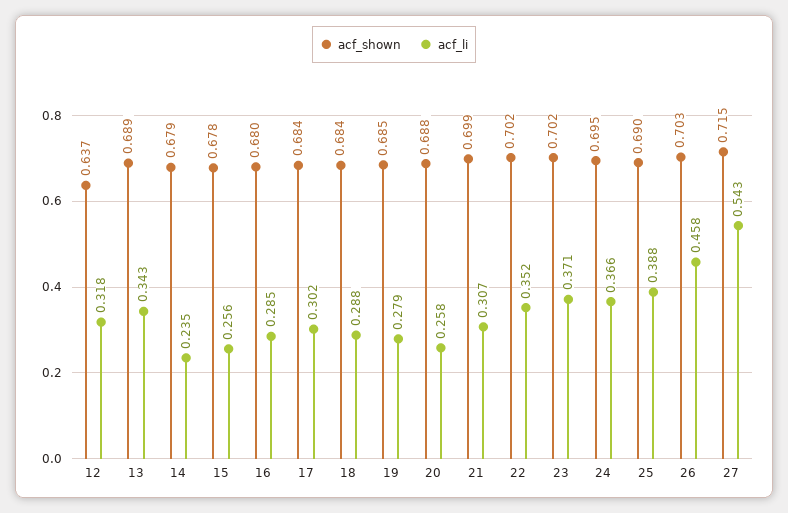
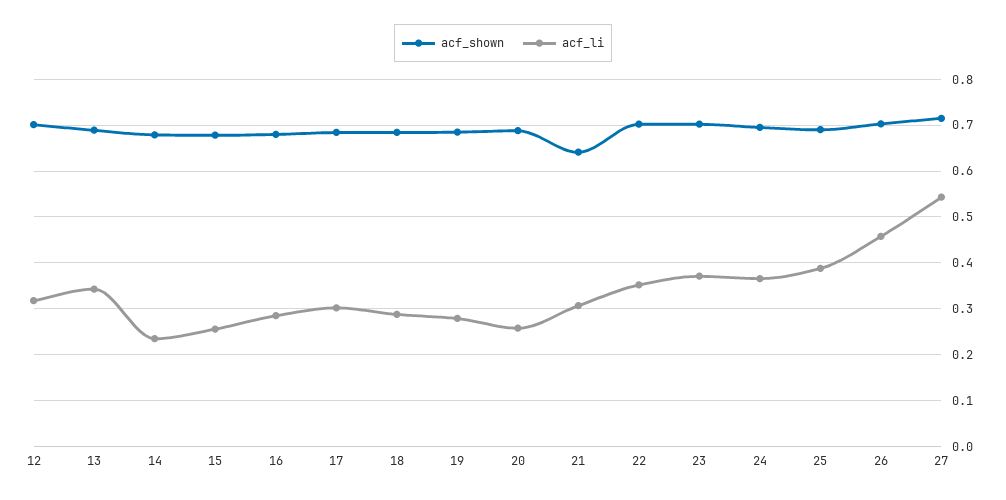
acf_shown, 12: 0.637 -> 0.7
acf_shown, 21: 0.699 -> 0.64

